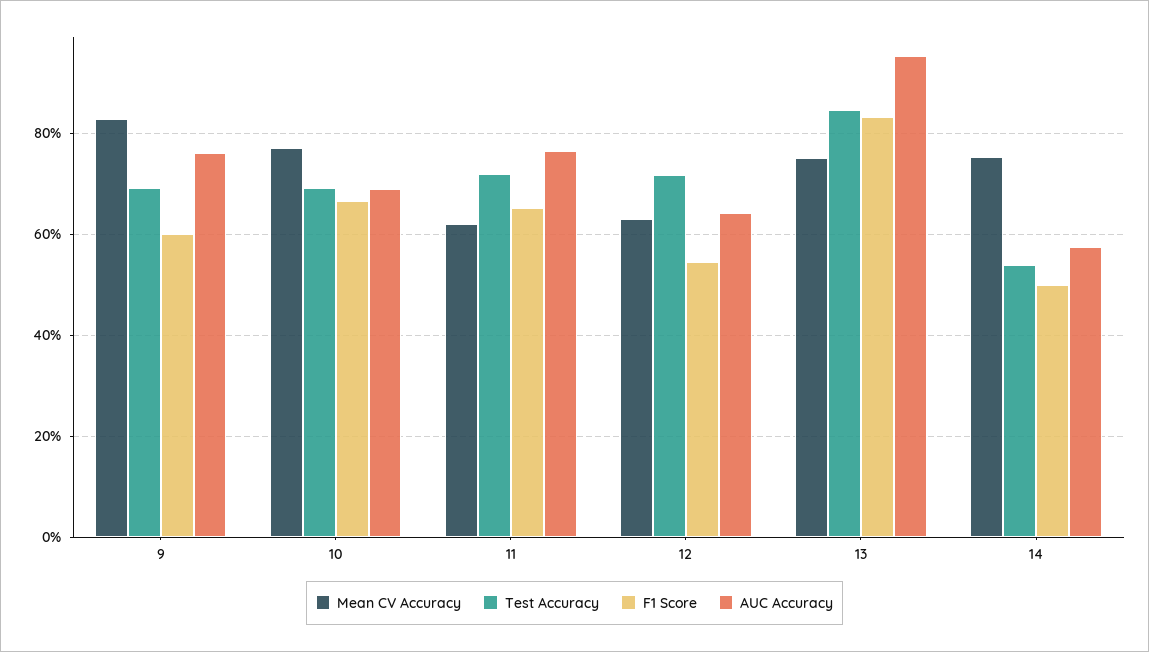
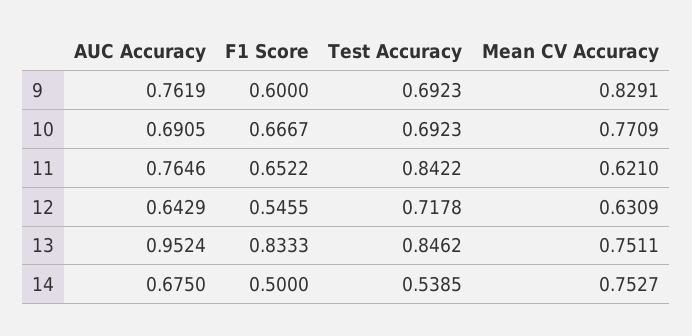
Test Accuracy, 11: 0.72 -> 0.8422
AUC Accuracy, 14: 0.58 -> 0.675

